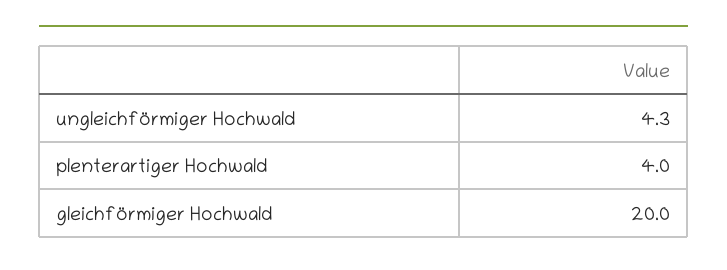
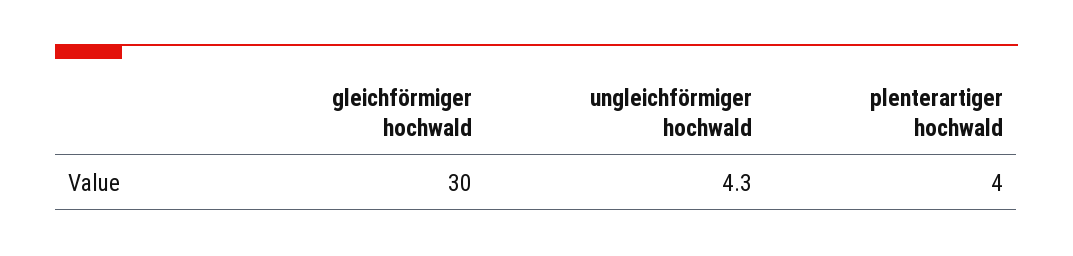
gleichförmiger Hochwald: 20 -> 30

